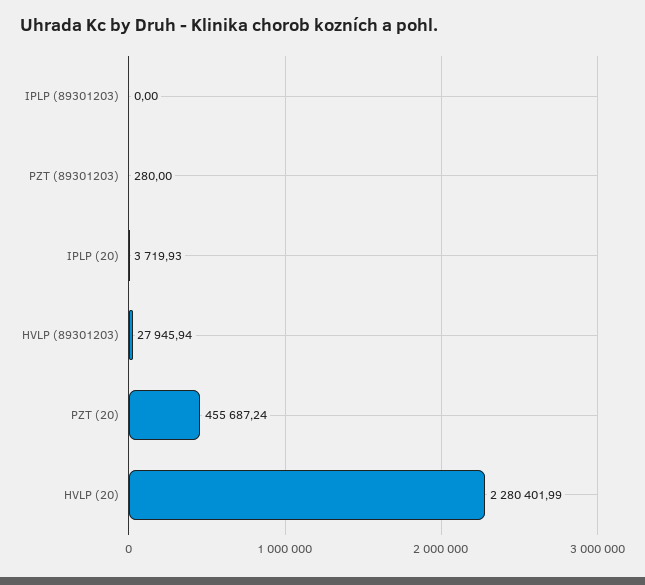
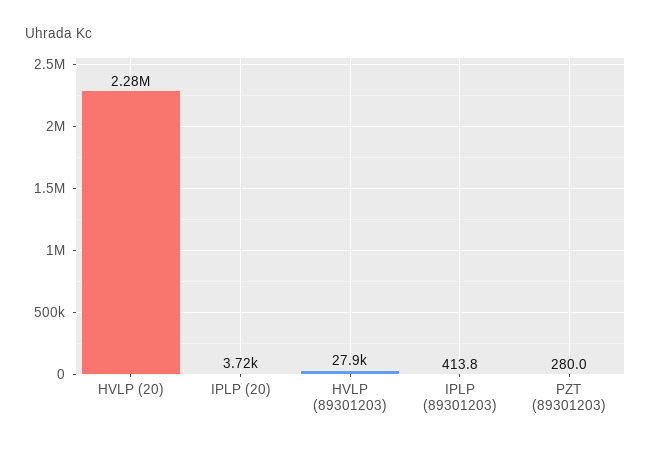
IPLP (89301203): 0 -> 413.8
PZT (20): 455687.24 -> none

